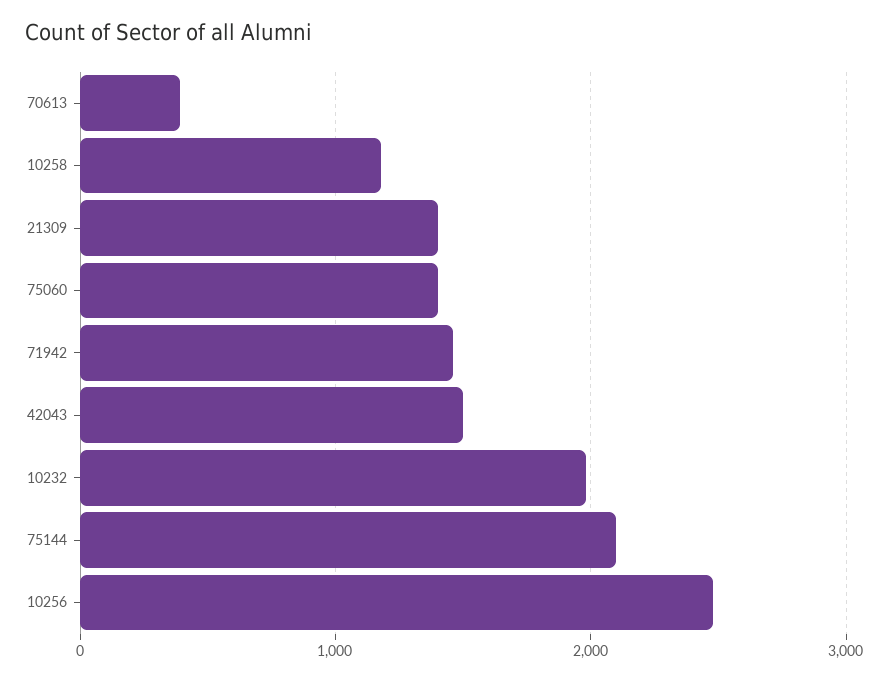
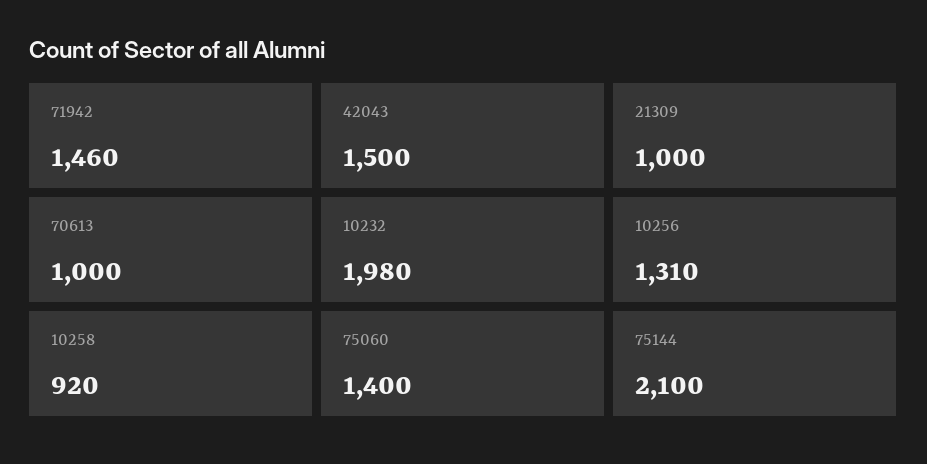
70613: 400 -> 1000
10258: 1200 -> 920
21309: 1400 -> 1000
10256: 2500 -> 1310

